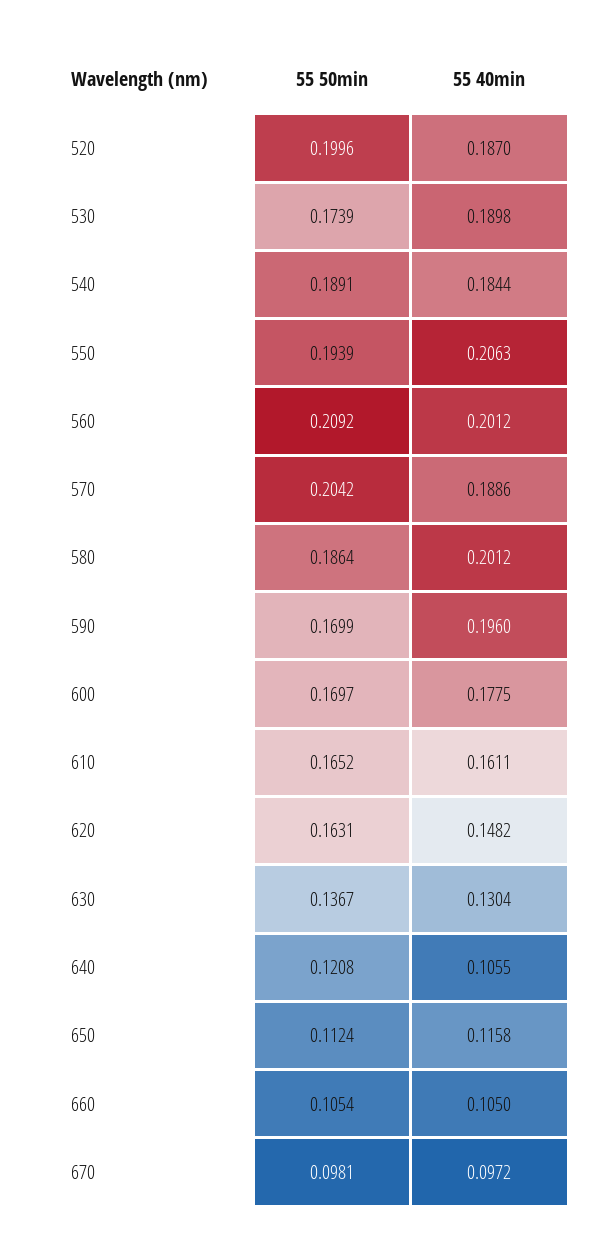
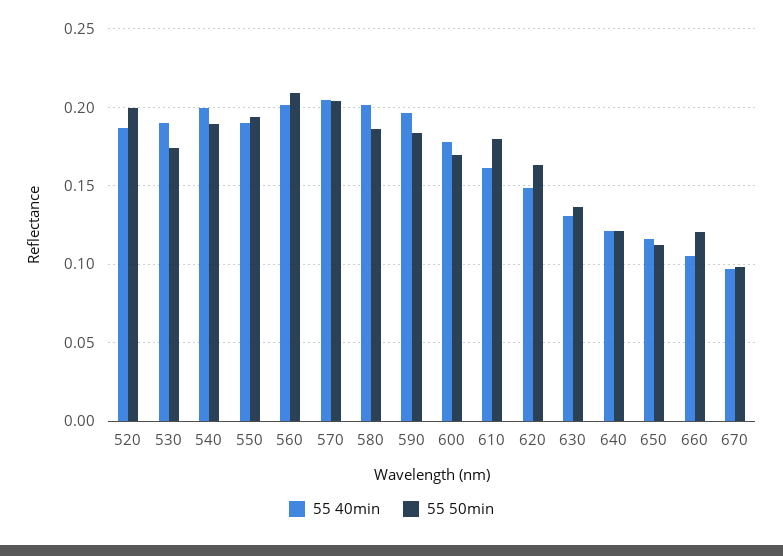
55 40min, 540: 0.1844 -> 0.2
55 40min, 550: 0.2063 -> 0.19
55 40min, 570: 0.1886 -> 0.205
55 50min, 590: 0.1699 -> 0.185
55 50min, 610: 0.1652 -> 0.18
55 40min, 640: 0.1055 -> 0.12
55 50min, 660: 0.1054 -> 0.12

